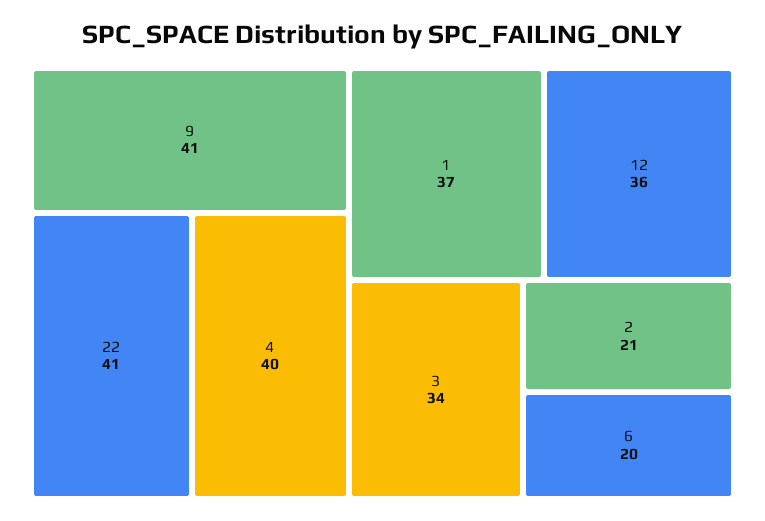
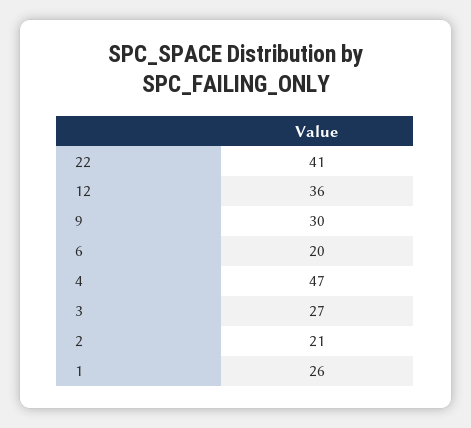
9: 41 -> 30
4: 40 -> 47
1: 37 -> 26
3: 34 -> 27

